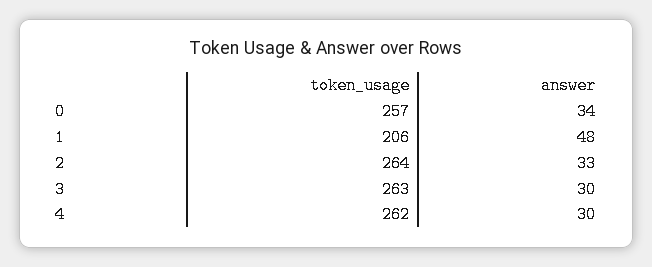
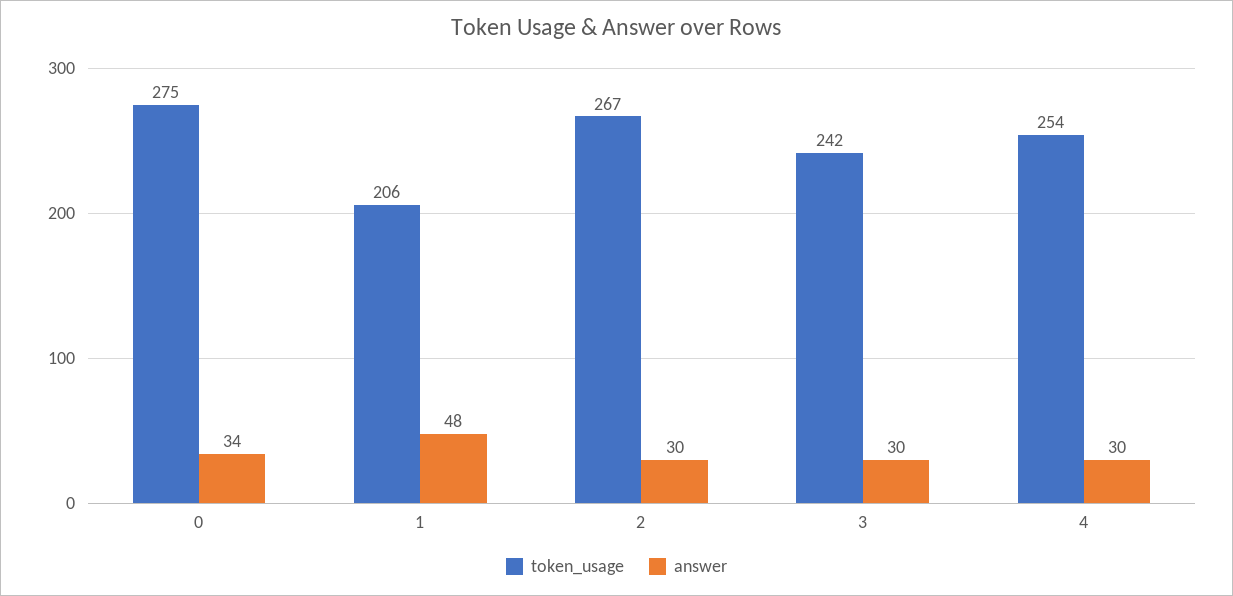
token_usage, 0: 257 -> 275
token_usage, 2: 264 -> 267
answer, 2: 33 -> 30
token_usage, 3: 263 -> 242
token_usage, 4: 262 -> 254

